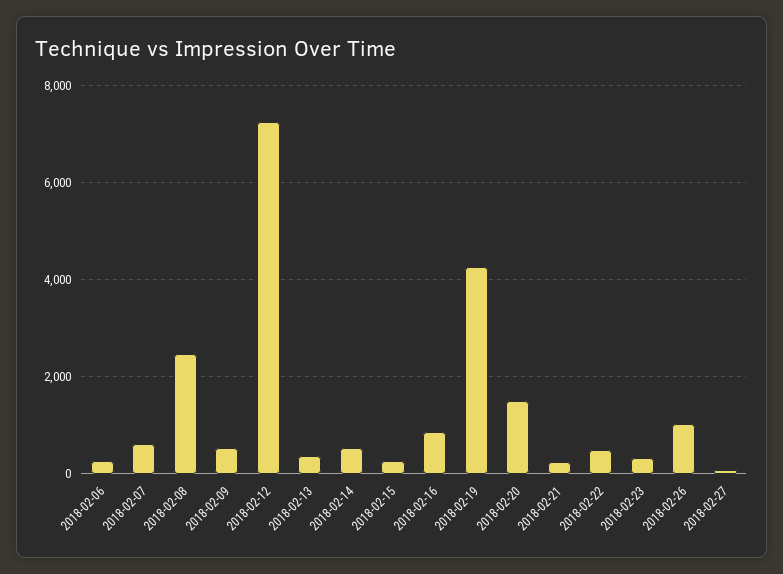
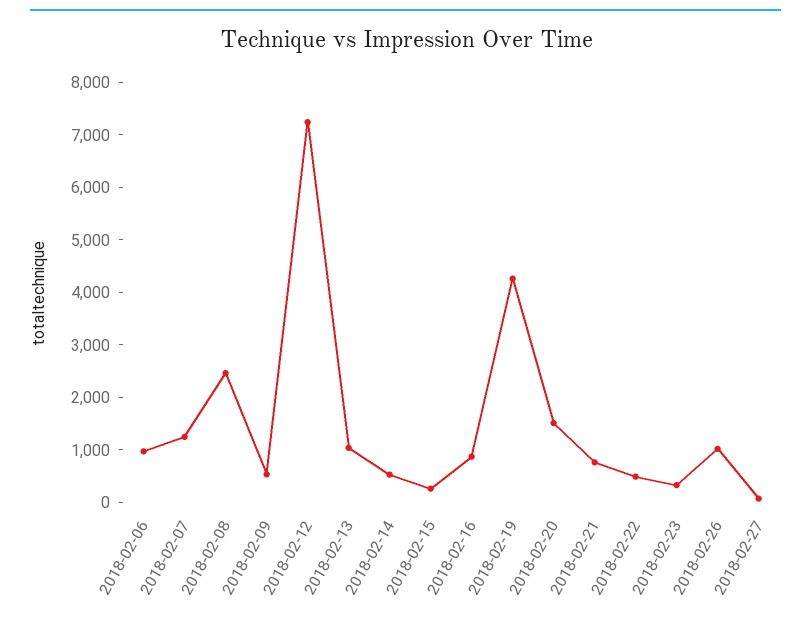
2018-02-06: 200 -> 1000
2018-02-07: 600 -> 1200
2018-02-13: 400 -> 1000
2018-02-21: 200 -> 800

